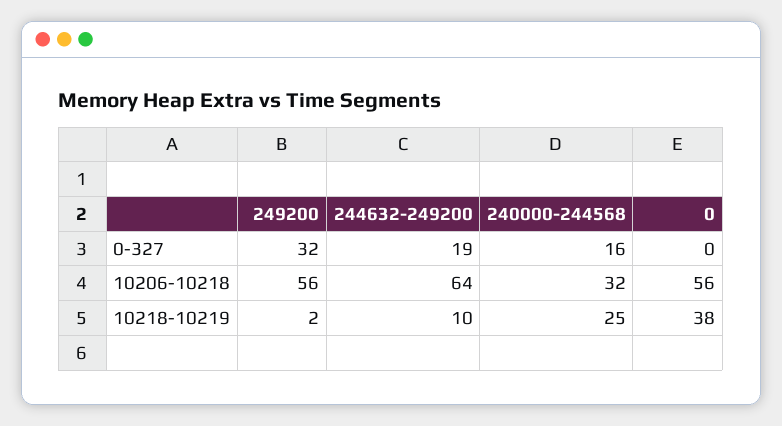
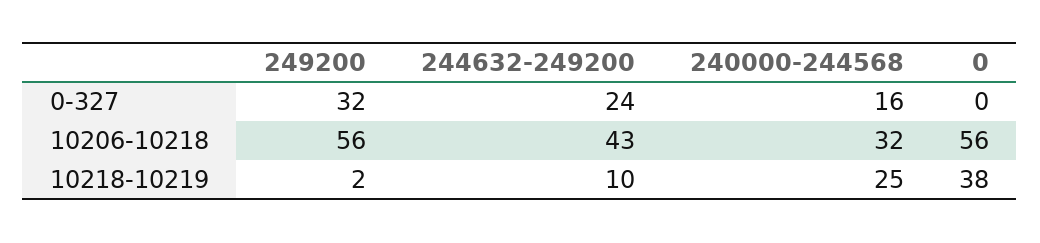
244632-249200, 0-327: 19 -> 24
244632-249200, 10206-10218: 64 -> 43

